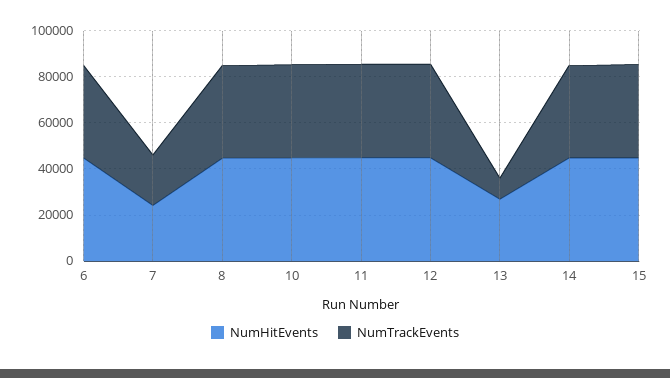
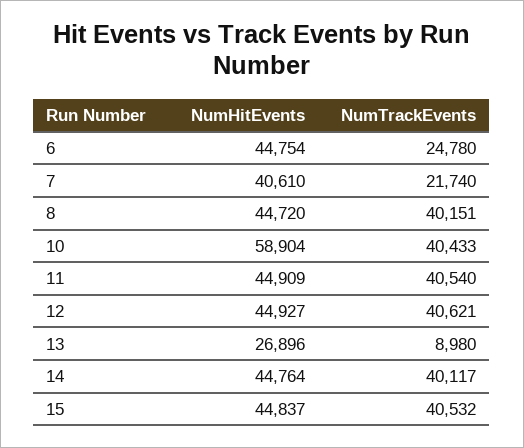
NumTrackEvents, 6: 40000 -> 24780
NumHitEvents, 7: 25000 -> 40610
NumHitEvents, 10: 45000 -> 58904

